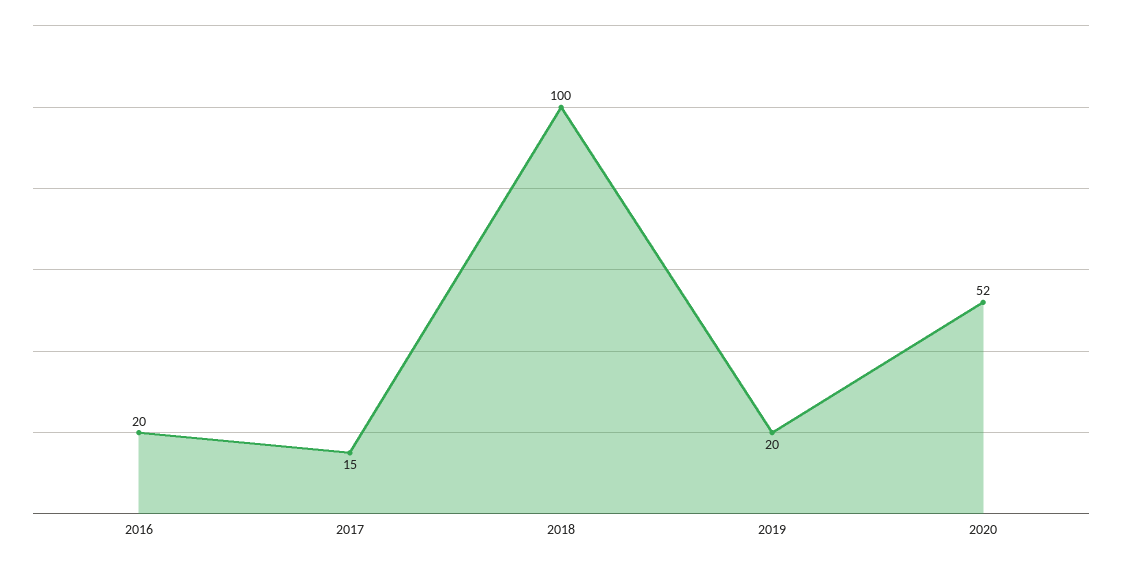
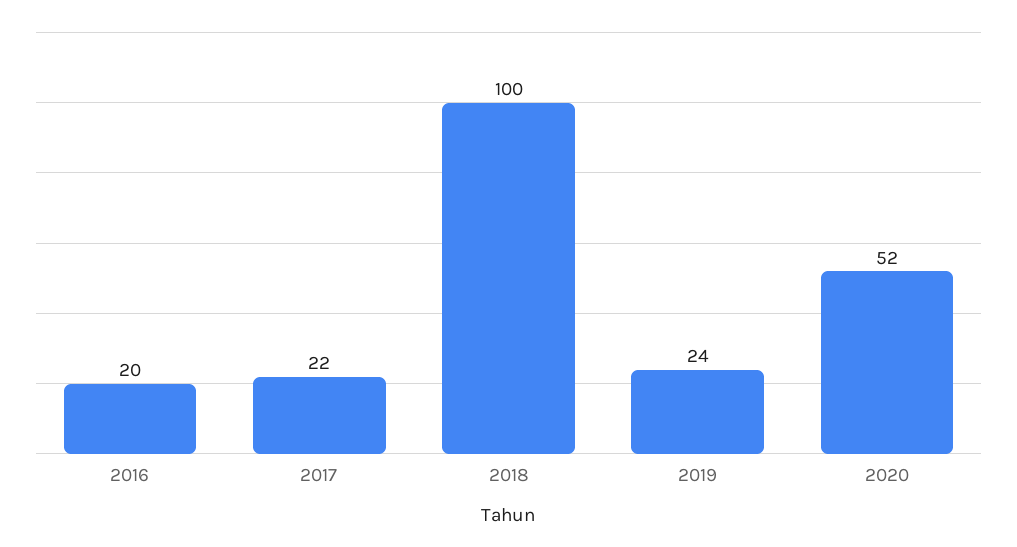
2017: 15 -> 22
2019: 20 -> 24

